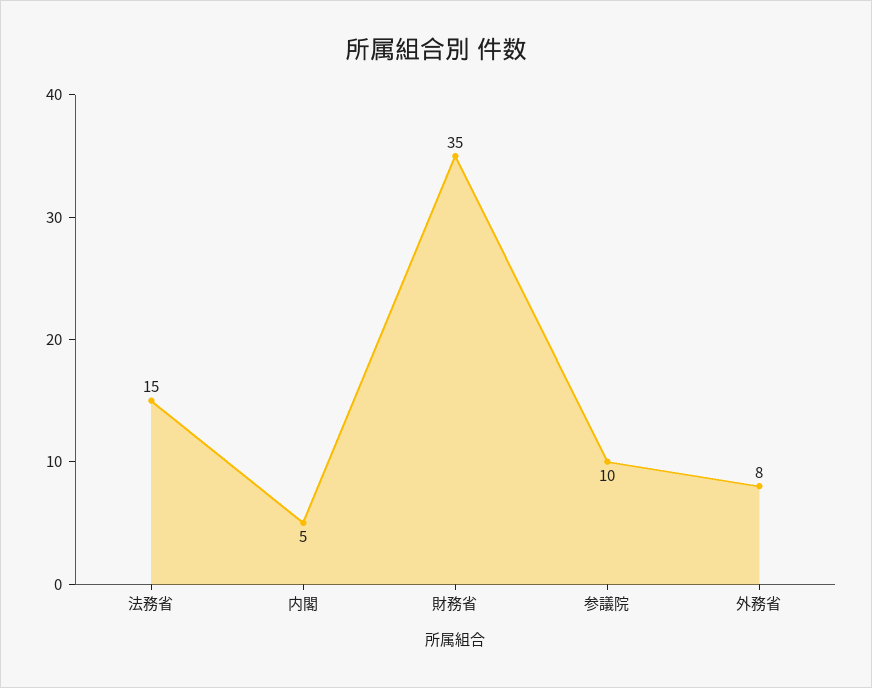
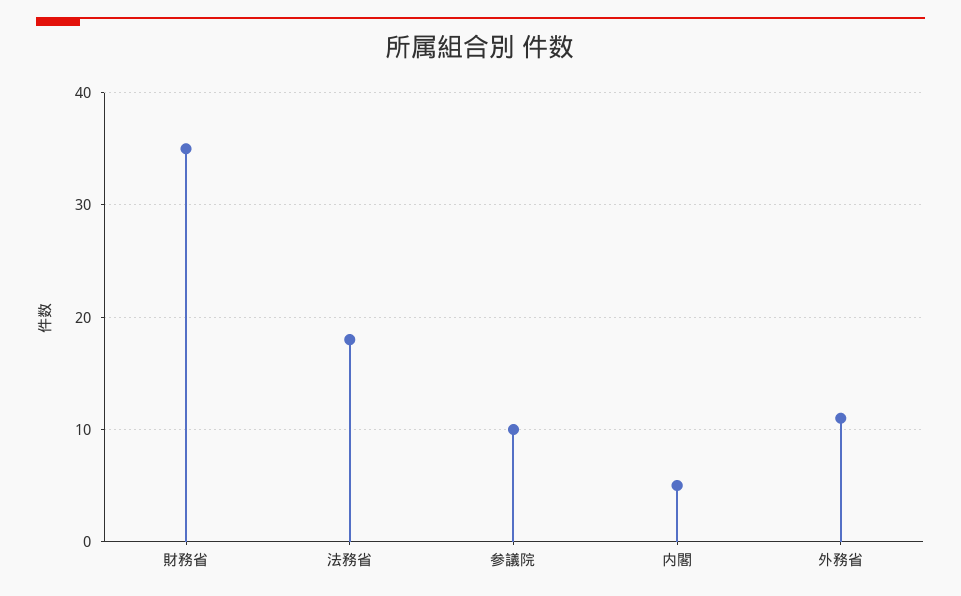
法務省: 15 -> 18
外務省: 8 -> 11

